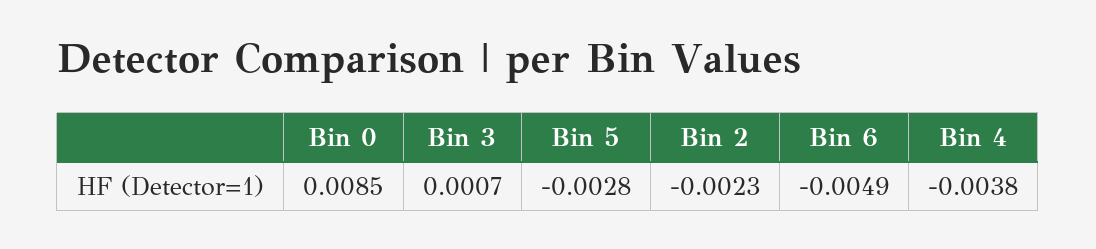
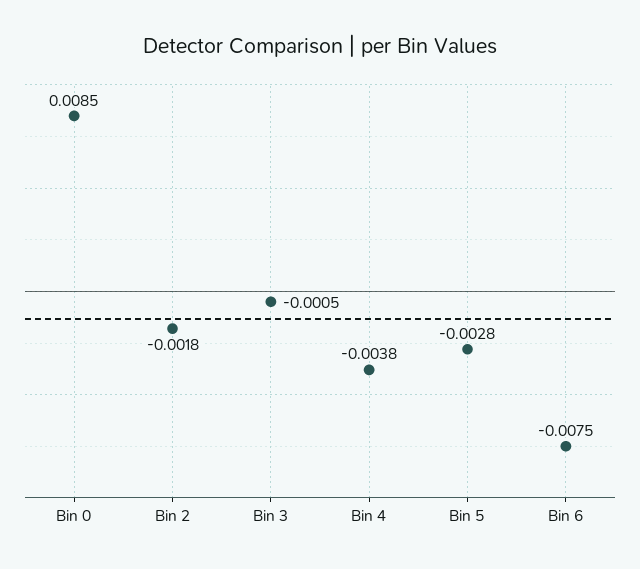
Bin 3: 0.0007 -> -0.0005
Bin 2: -0.0023 -> -0.0018
Bin 6: -0.0049 -> -0.0075

